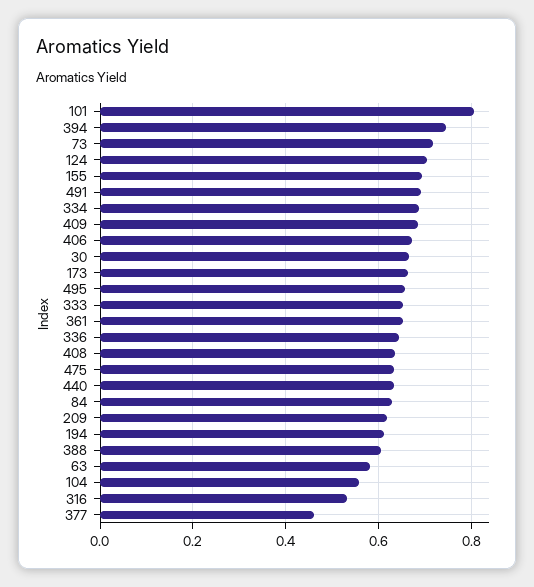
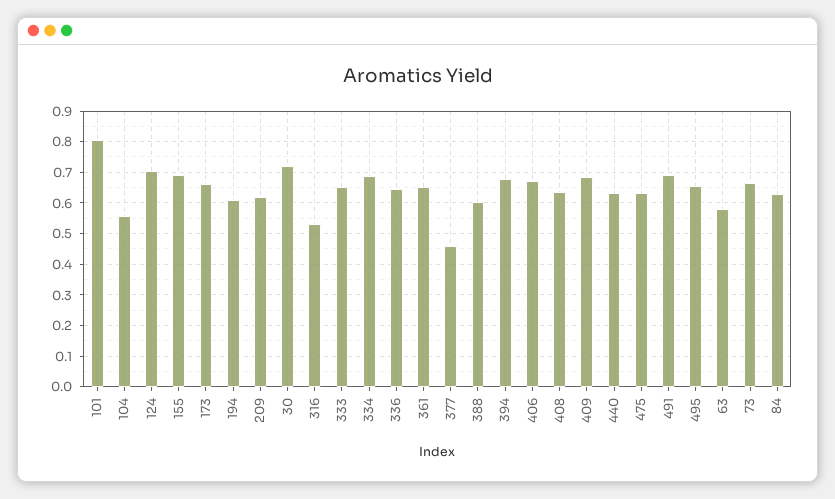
394: 0.74 -> 0.68
73: 0.72 -> 0.66
30: 0.66 -> 0.72

